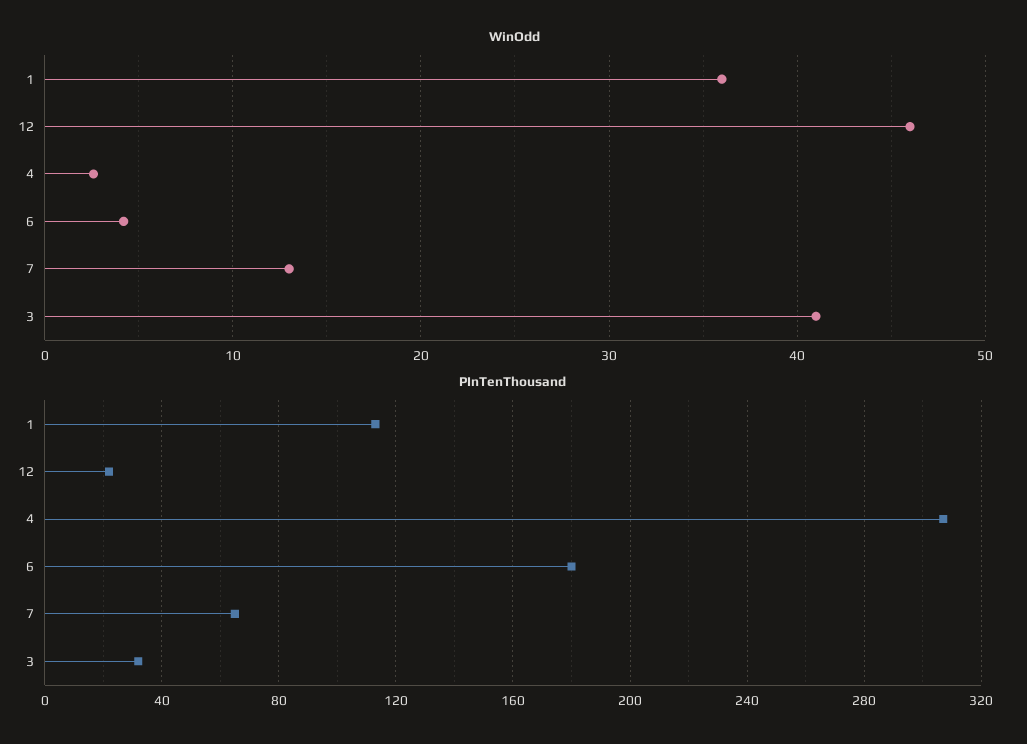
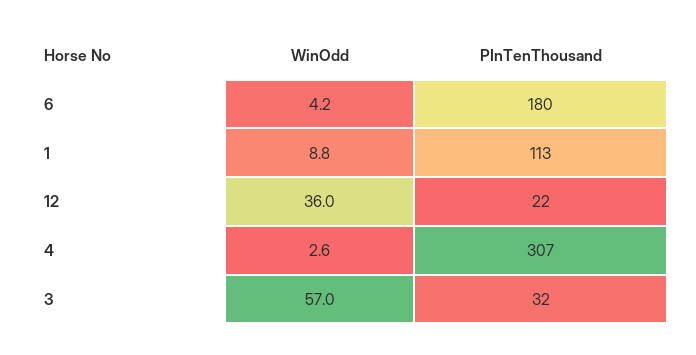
WinOdd, 1: 36 -> 8.8
WinOdd, 12: 46 -> 36
WinOdd, 7: 13 -> none
WinOdd, 3: 41 -> 57
PInTenThousand, 7: 65 -> none

